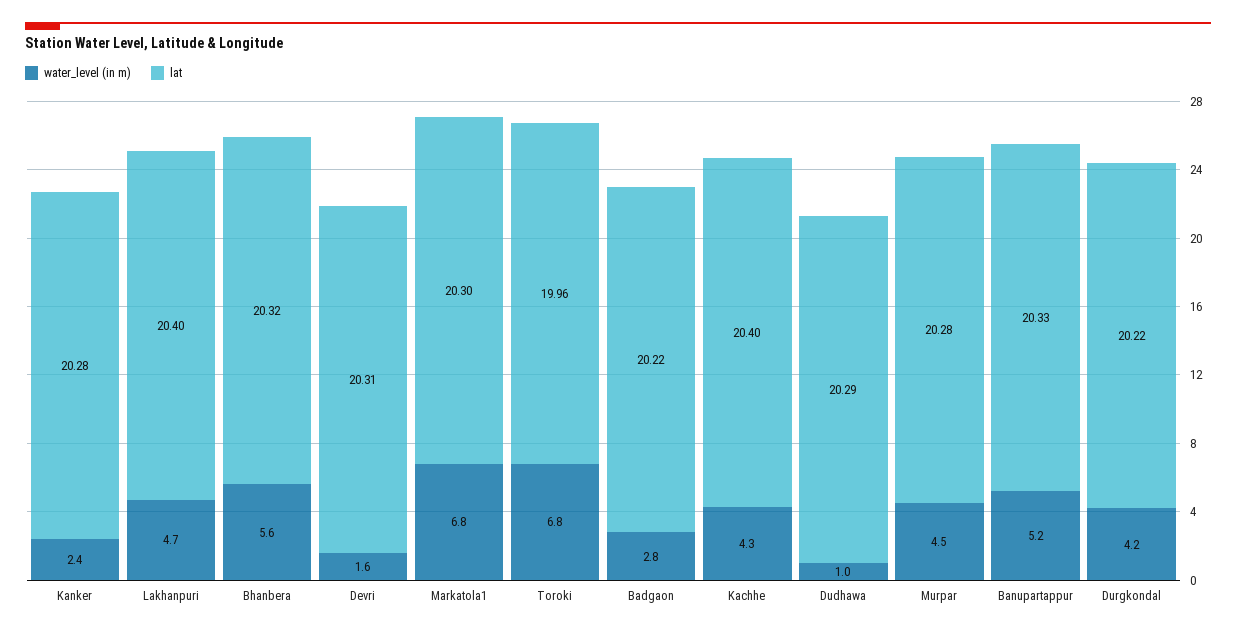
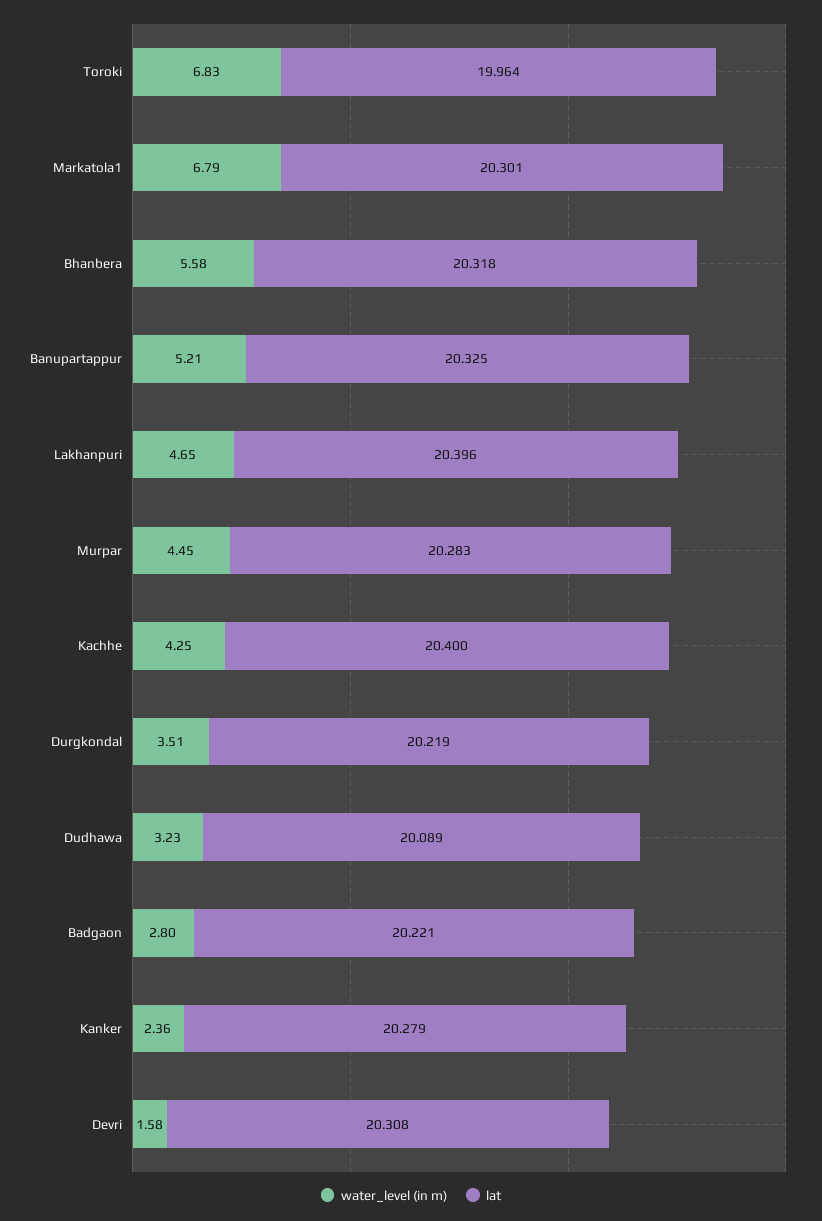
water_level (in m), Dudhawa: 1 -> 3.23
lat, Dudhawa: 20.29 -> 20.089
water_level (in m), Durgkondal: 4.2 -> 3.51

